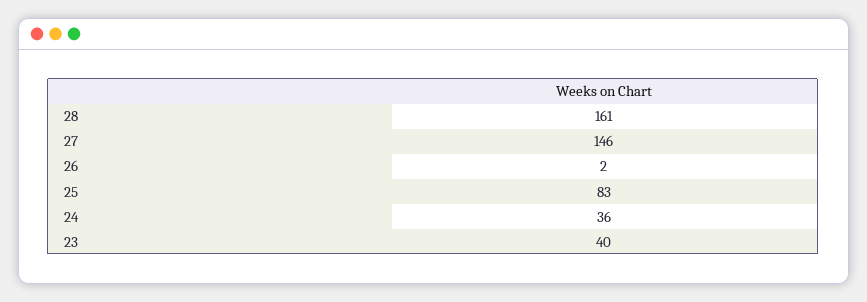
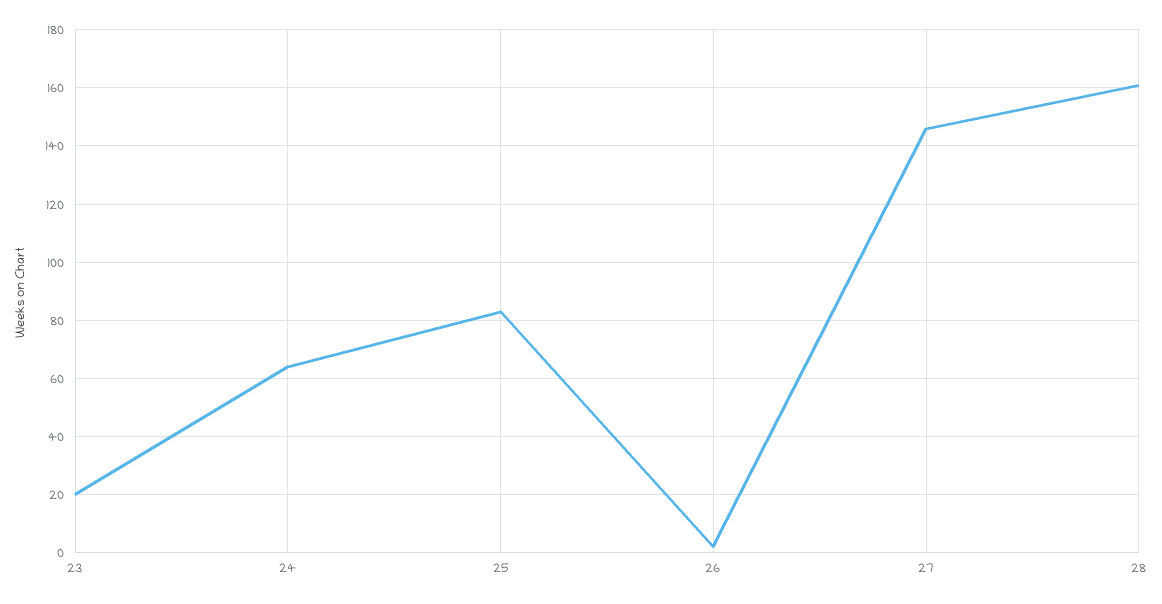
24: 36 -> 65
23: 40 -> 20

